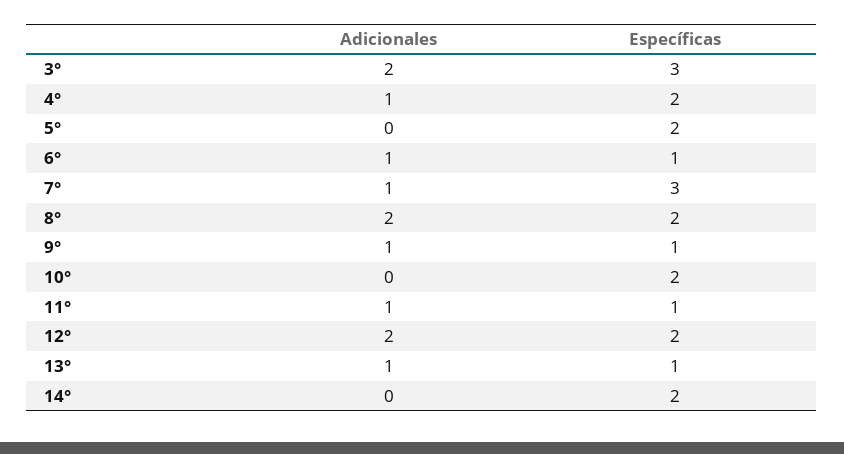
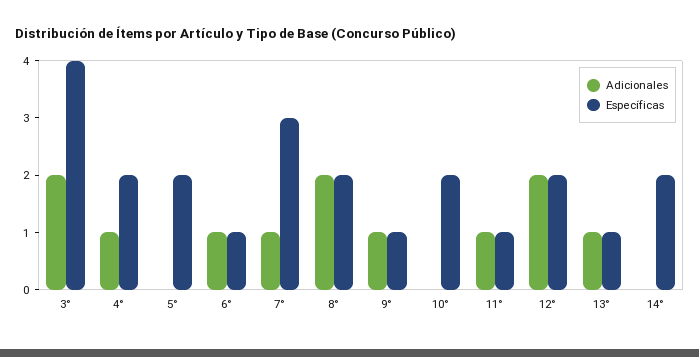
Específicas, 3°: 3 -> 4

